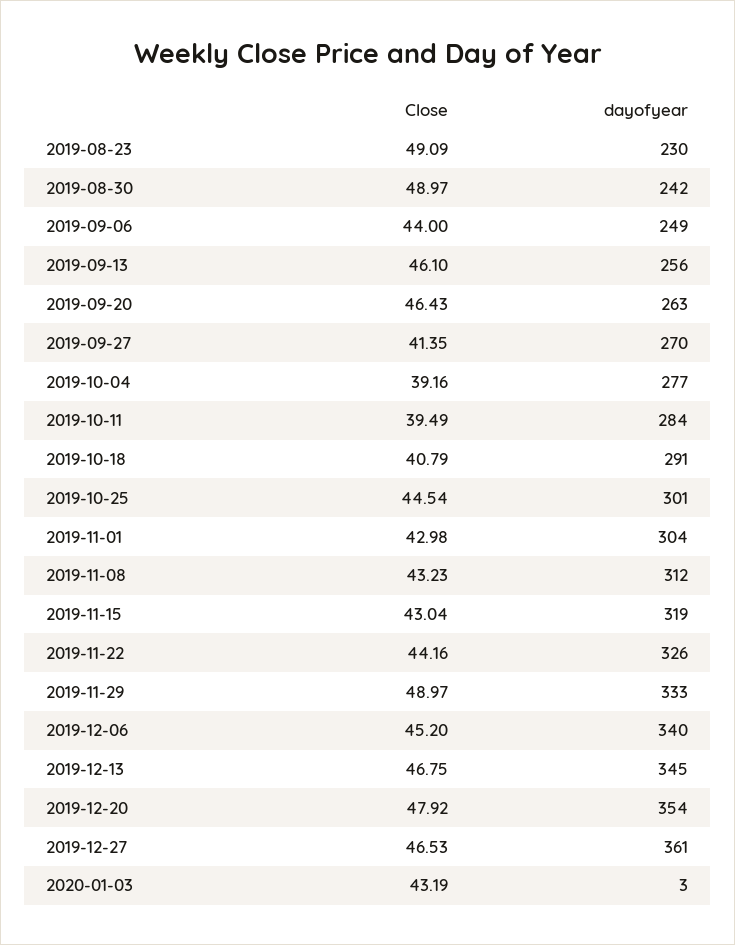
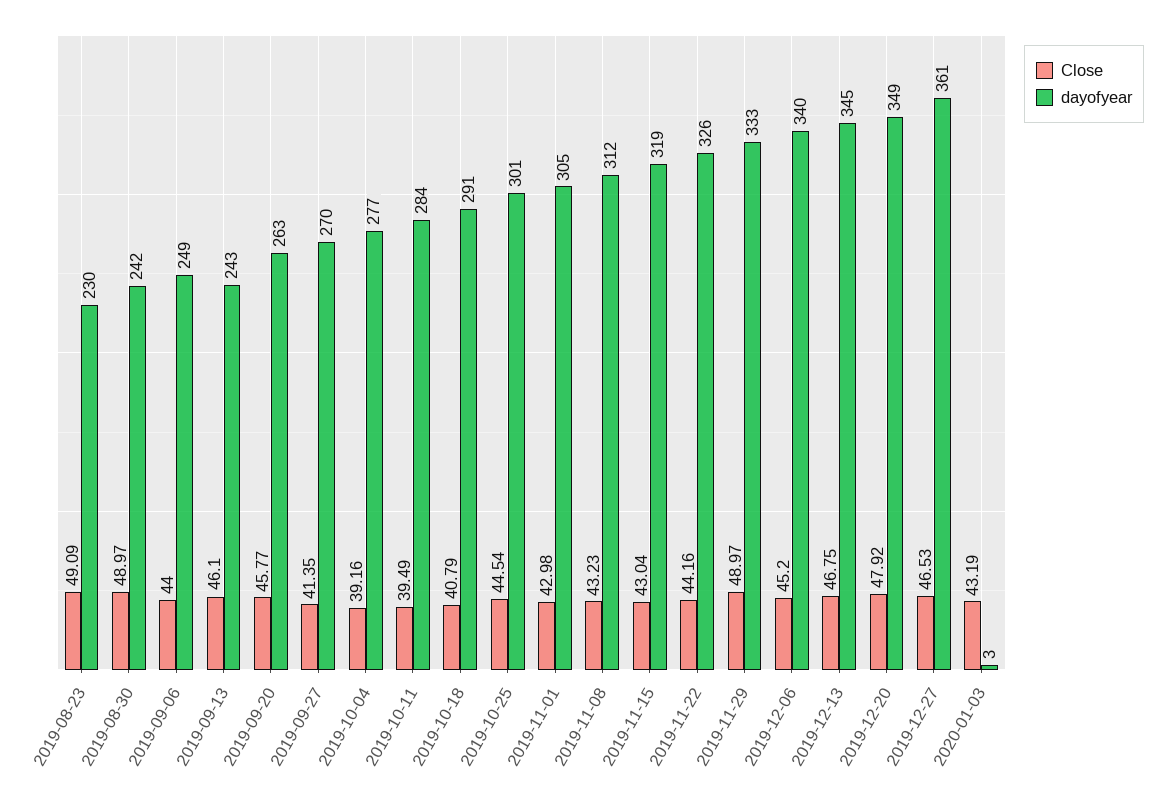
dayofyear, 2019-09-13: 256 -> 243
Close, 2019-09-20: 46.43 -> 45.77
dayofyear, 2019-11-01: 304 -> 305
dayofyear, 2019-12-20: 354 -> 349

